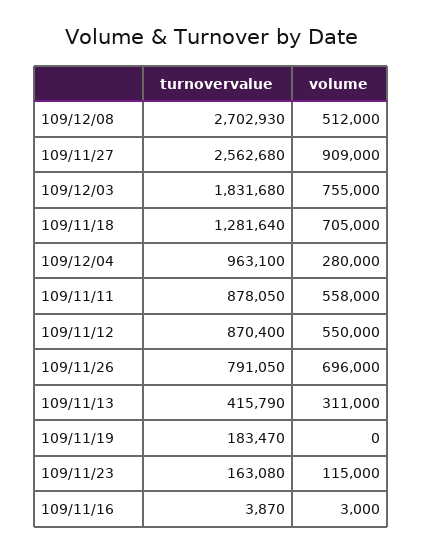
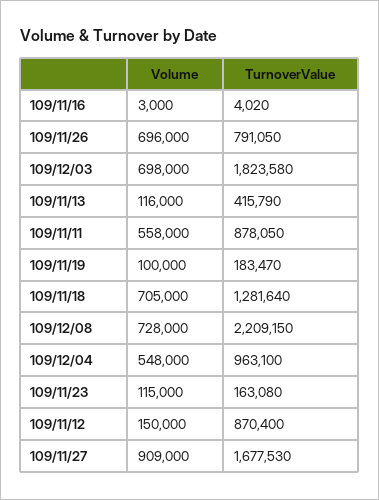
turnovervalue, 109/12/08: 2702930 -> 2209150
volume, 109/12/08: 512000 -> 728000
turnovervalue, 109/11/27: 2562680 -> 1677530
turnovervalue, 109/12/03: 1831680 -> 1823580
volume, 109/12/03: 755000 -> 698000
volume, 109/12/04: 280000 -> 548000
volume, 109/11/12: 550000 -> 150000
volume, 109/11/13: 311000 -> 116000
volume, 109/11/19: 0 -> 100000
turnovervalue, 109/11/16: 3870 -> 4020

